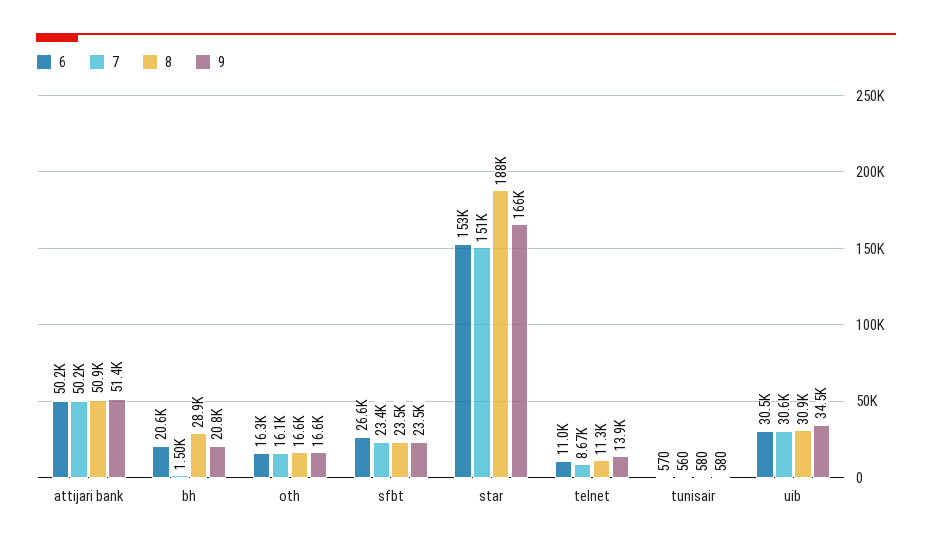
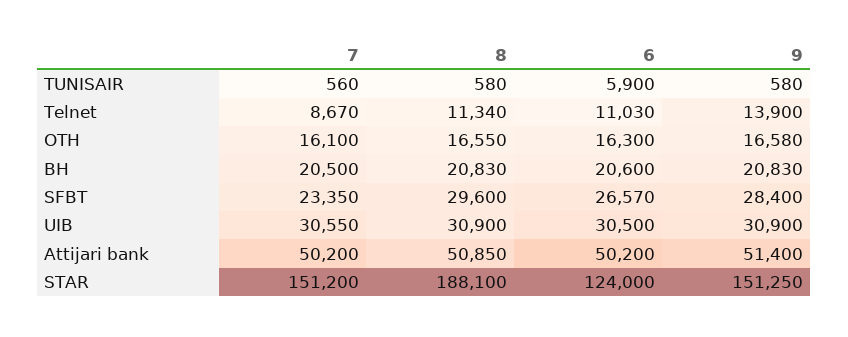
7, bh: 1500 -> 20500
8, bh: 28900 -> 20830
8, sfbt: 23500 -> 29600
9, sfbt: 23500 -> 28400
6, star: 153000 -> 124000
9, star: 166000 -> 151250
6, tunisair: 570 -> 5900
9, uib: 34500 -> 30900

